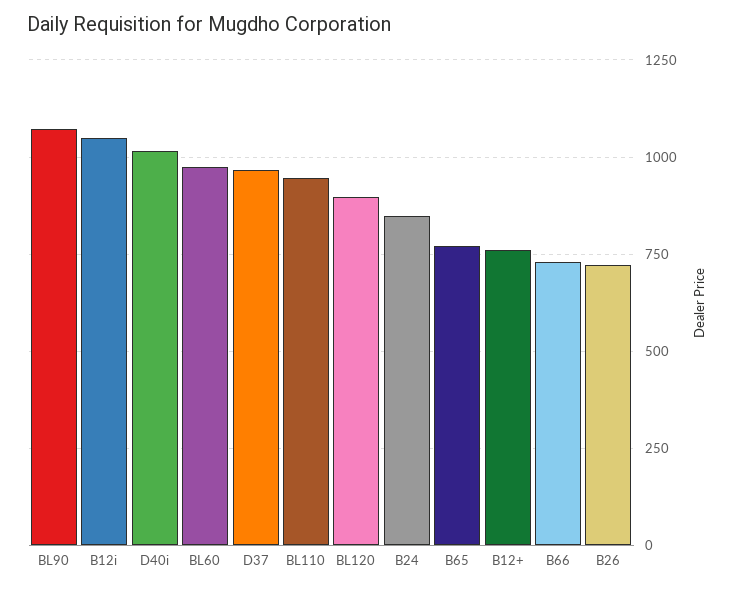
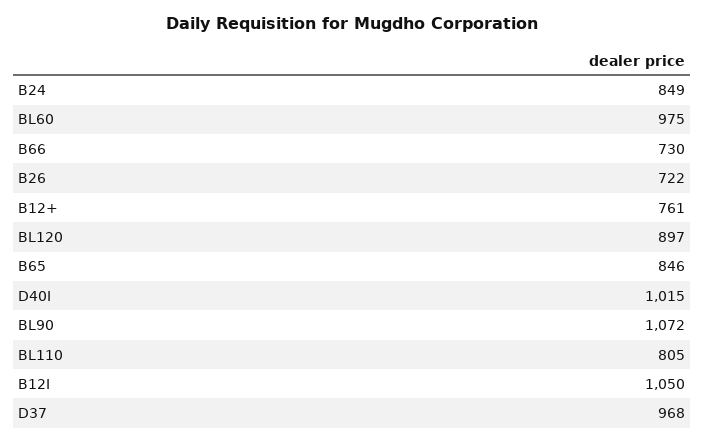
BL110: 950 -> 805
B65: 775 -> 846

